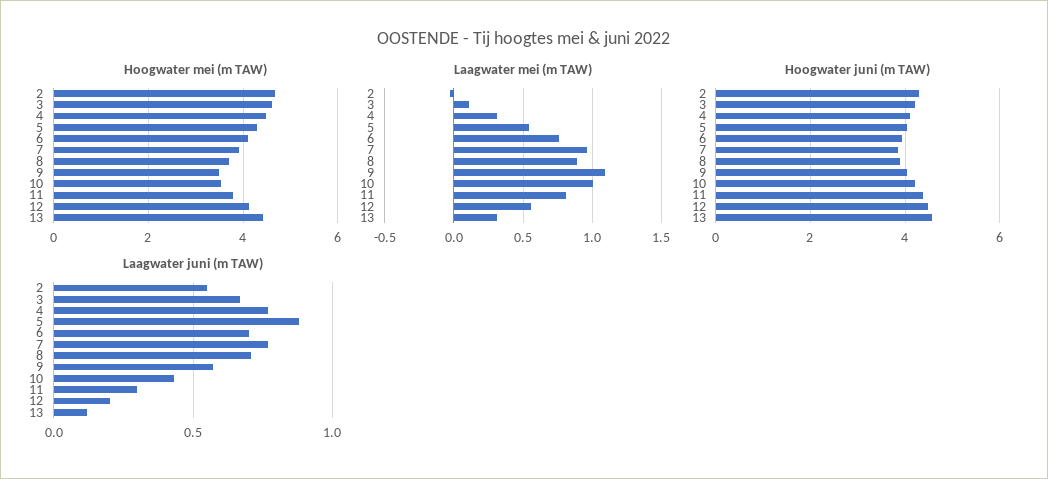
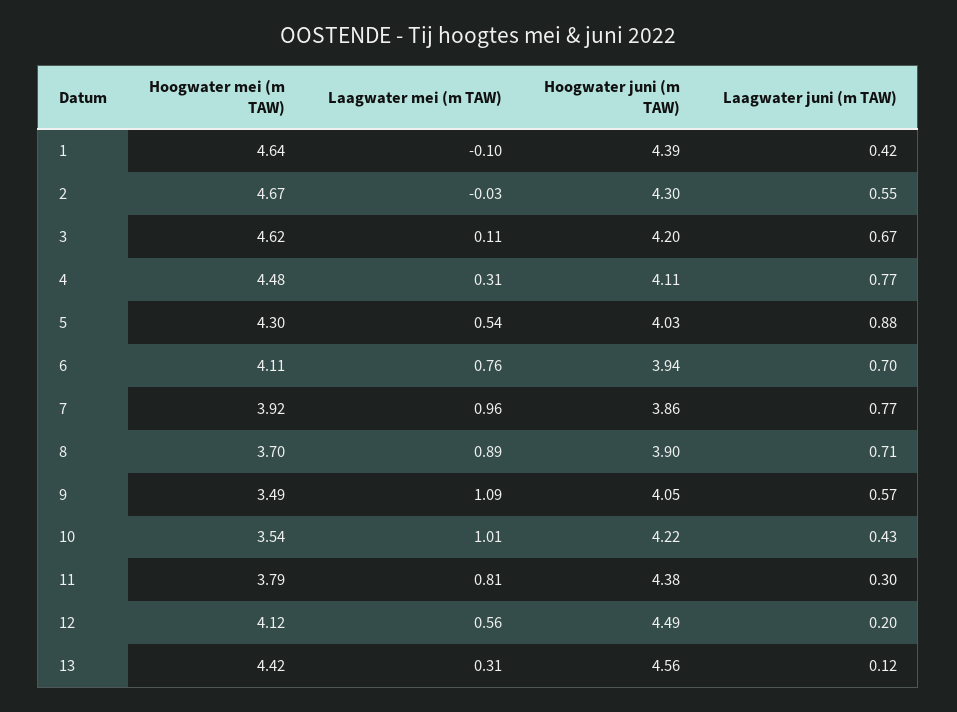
Hoogwater mei (m TAW), 1: none -> 4.64
Laagwater mei (m TAW), 1: none -> -0.1
Hoogwater juni (m TAW), 1: none -> 4.39
Laagwater juni (m TAW), 1: none -> 0.42

